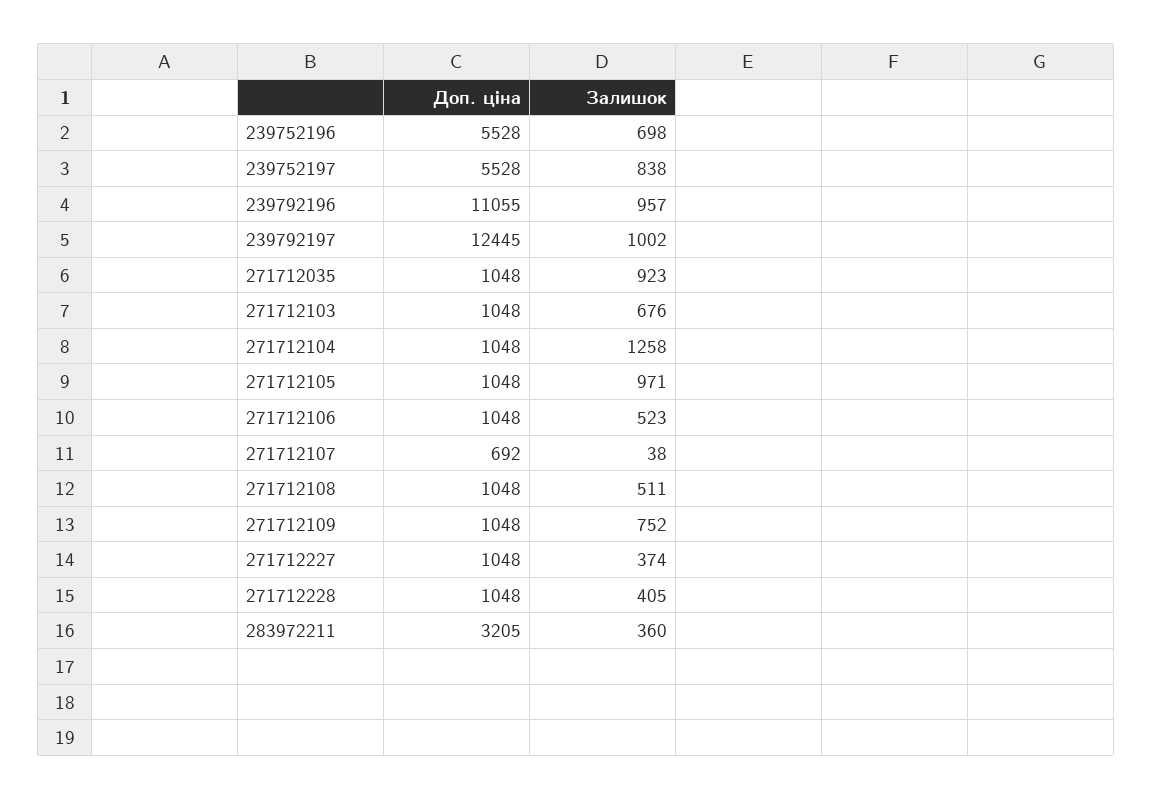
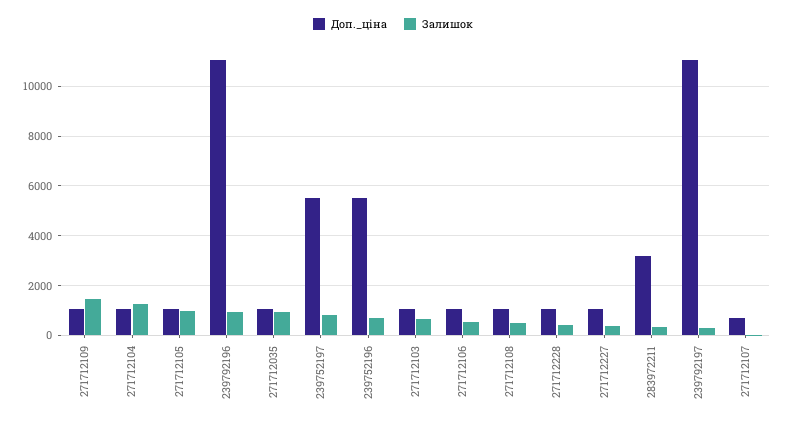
Доп. ціна, 239792197: 12445 -> 11000
Залишок, 239792197: 1002 -> 250
Залишок, 271712109: 752 -> 1500

